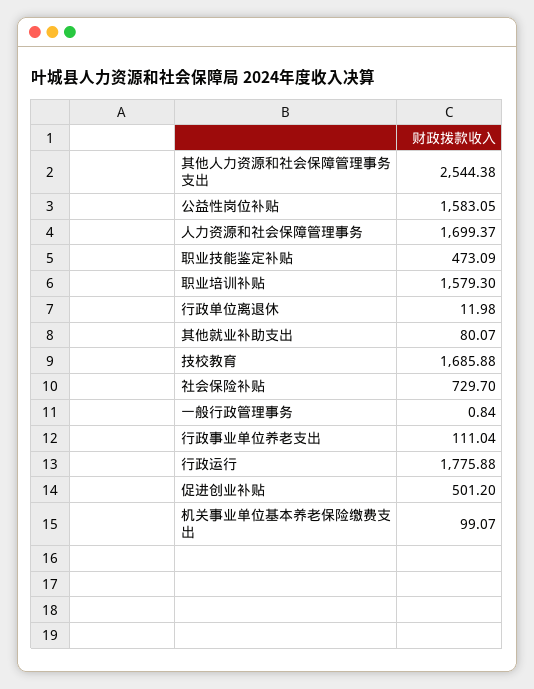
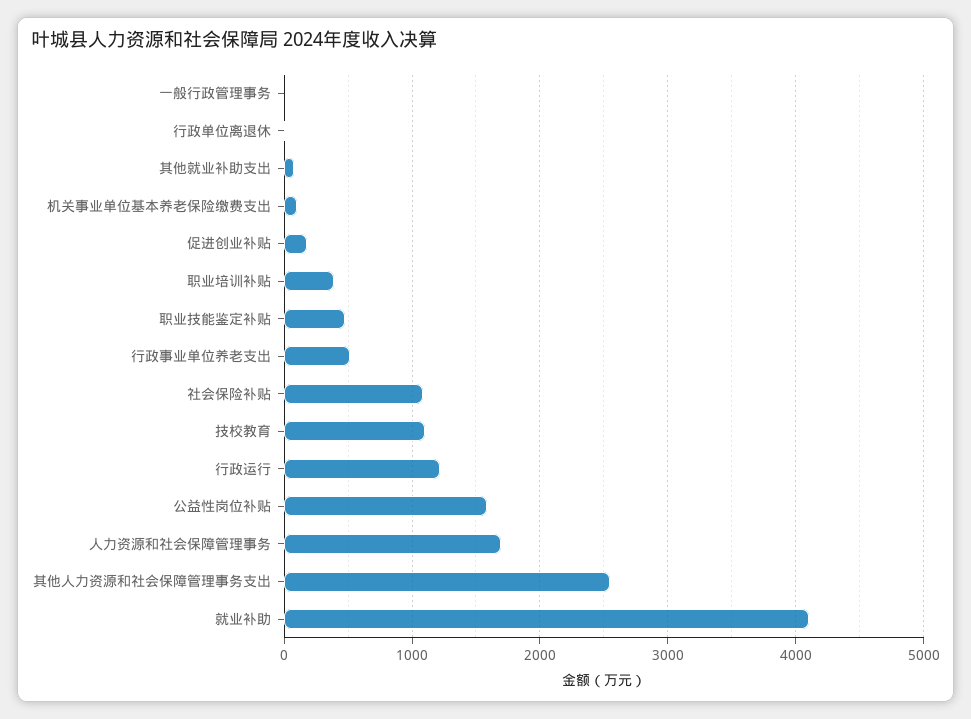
职业培训补贴: 1579.3 -> 400
技校教育: 1685.88 -> 1100
社会保险补贴: 729.7 -> 1100
行政事业单位养老支出: 111.04 -> 500
行政运行: 1775.88 -> 1200
促进创业补贴: 501.2 -> 200
就业补助: none -> 4100

